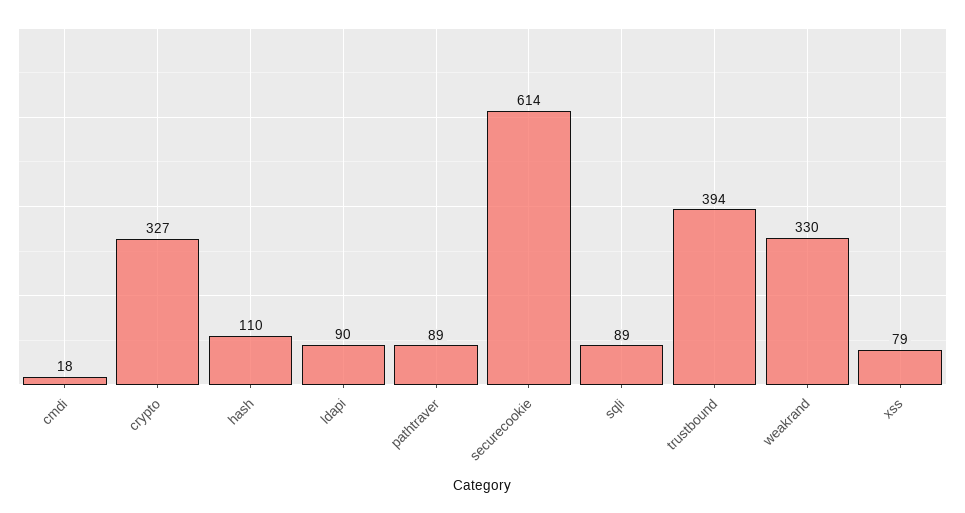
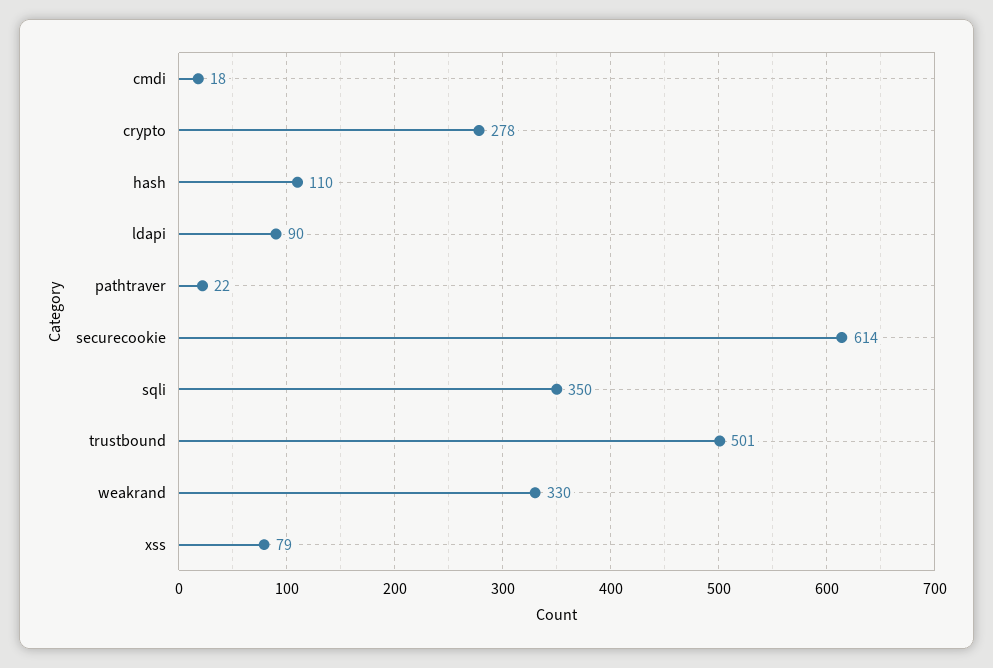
crypto: 327 -> 278
pathtraver: 89 -> 22
sqli: 89 -> 350
trustbound: 394 -> 501

